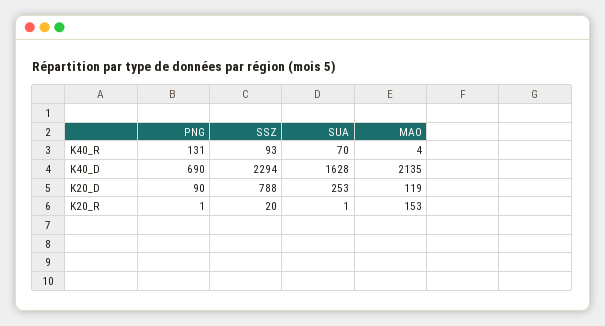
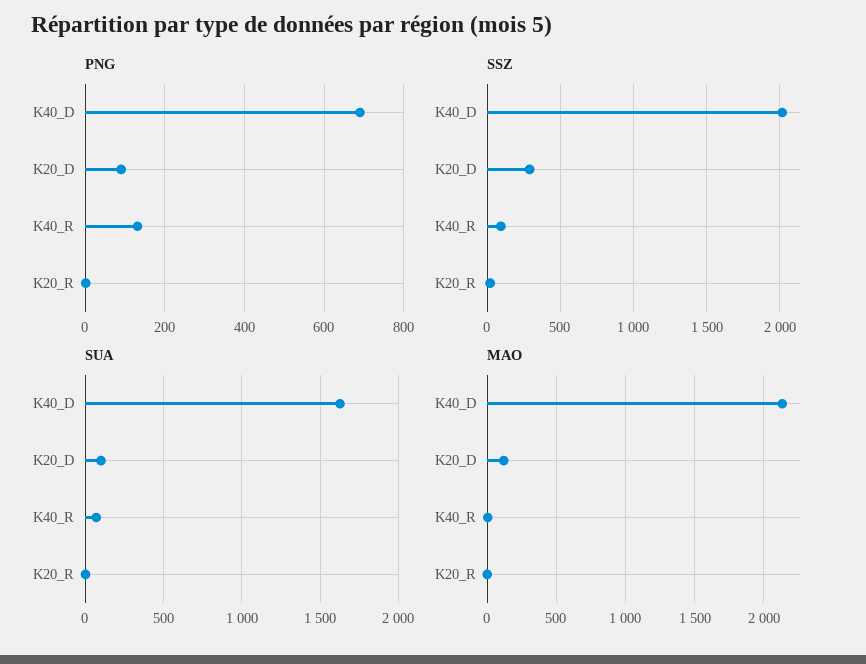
SSZ, K40_D: 2294 -> 2000
SSZ, K20_D: 788 -> 300
SUA, K20_D: 253 -> 100
MAO, K20_R: 153 -> 0

